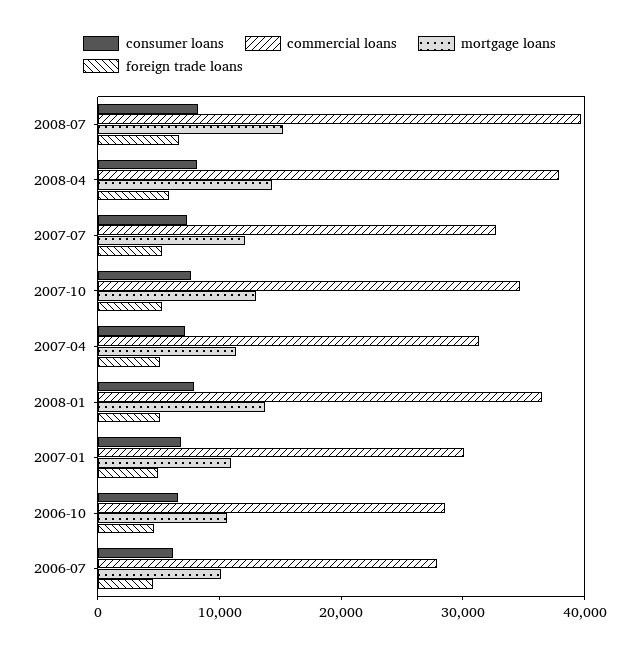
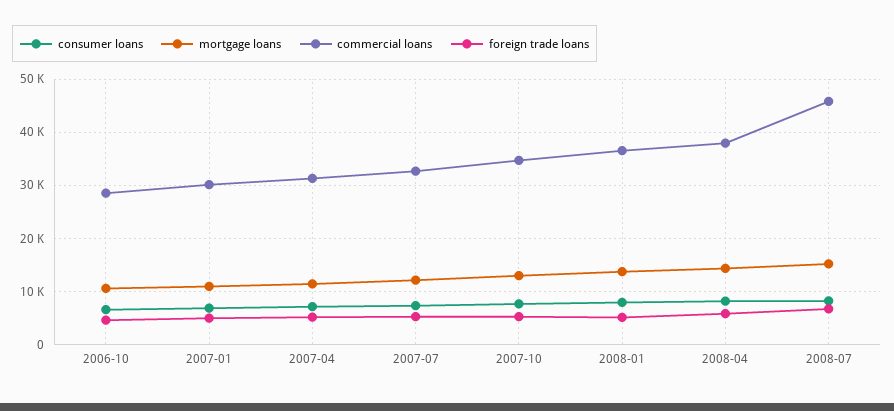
commercial loans, 2008-07: 40000 -> 46000
consumer loans, 2006-07: 6000 -> none
commercial loans, 2006-07: 28000 -> none
mortgage loans, 2006-07: 10000 -> none
foreign trade loans, 2006-07: 4000 -> none

